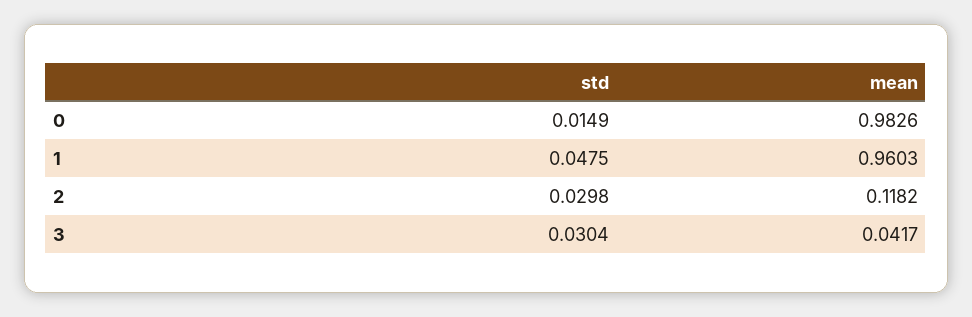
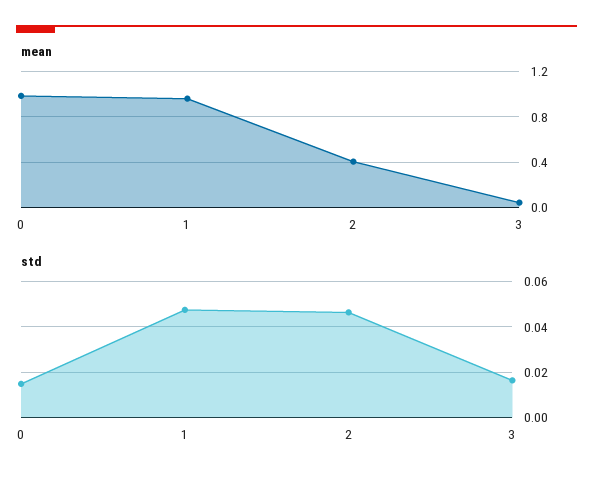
std, 2: 0.0298 -> 0.045
mean, 2: 0.1182 -> 0.4
std, 3: 0.0304 -> 0.015

